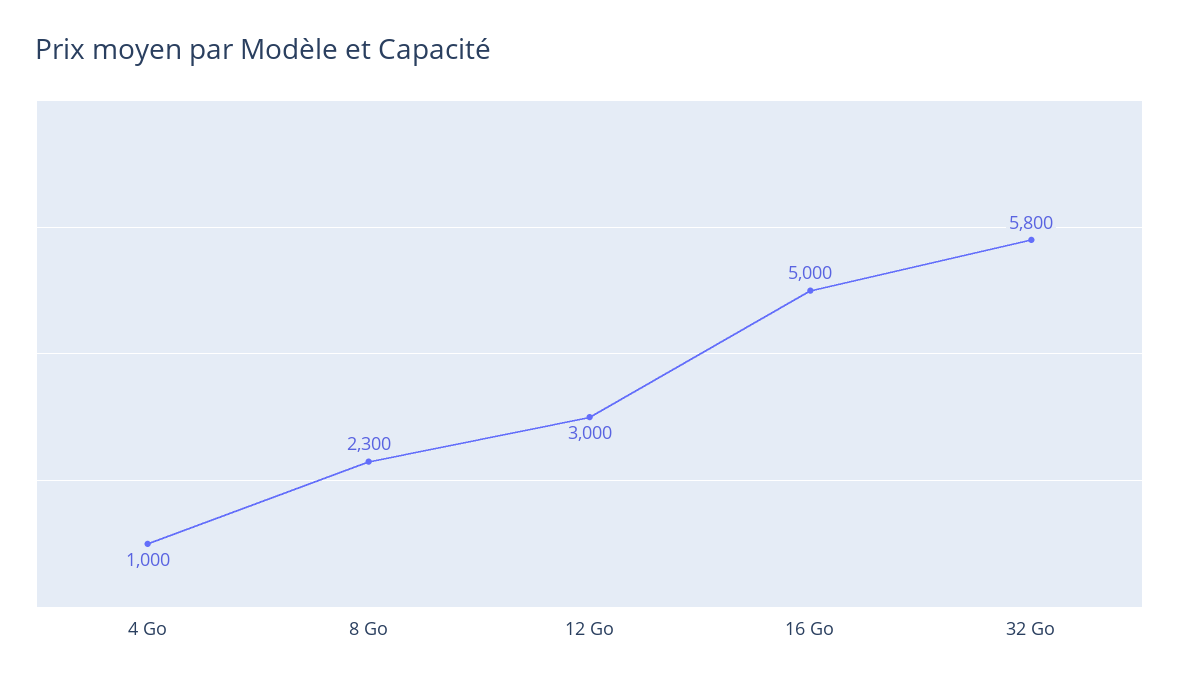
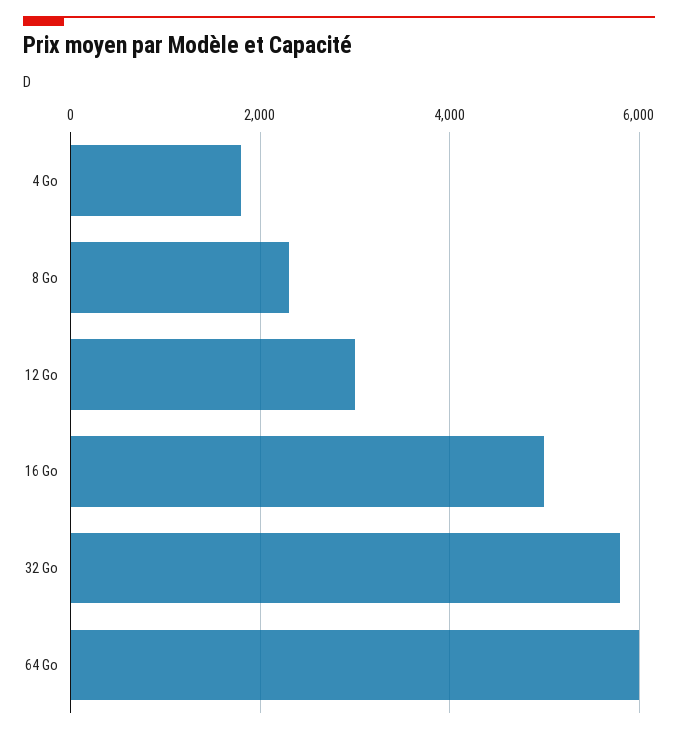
4 Go: 1000 -> 1800
64 Go: none -> 6000

